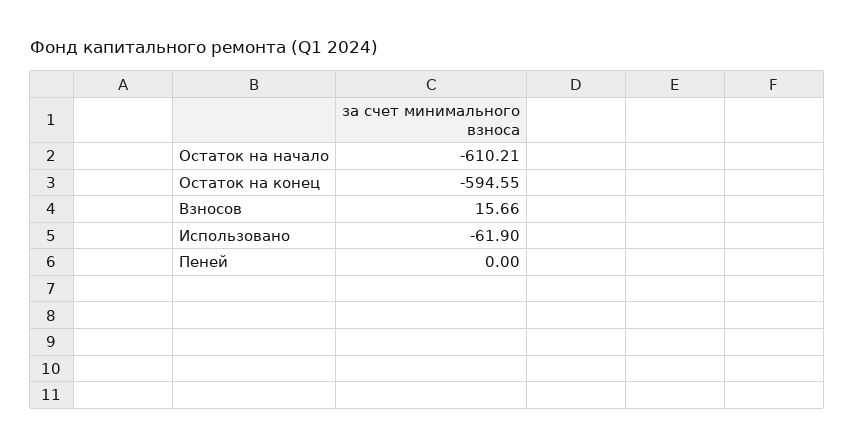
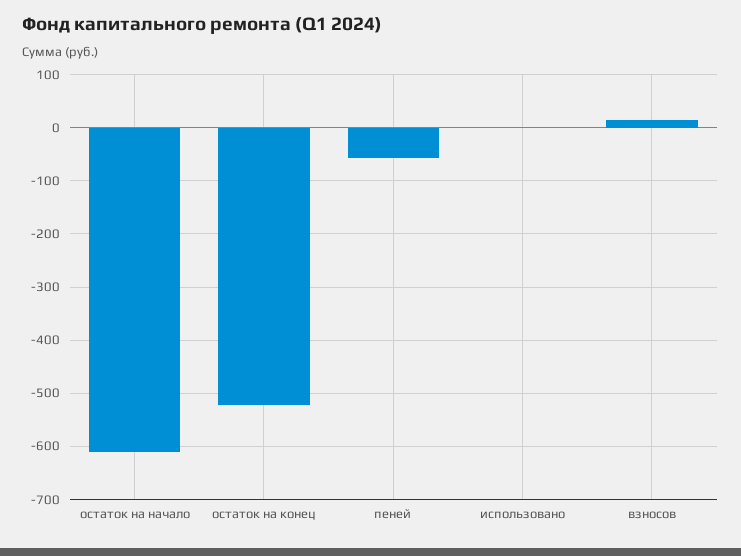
Остаток на конец: -594.55 -> -520
Использовано: -61.9 -> 0
Пеней: 0 -> -60

